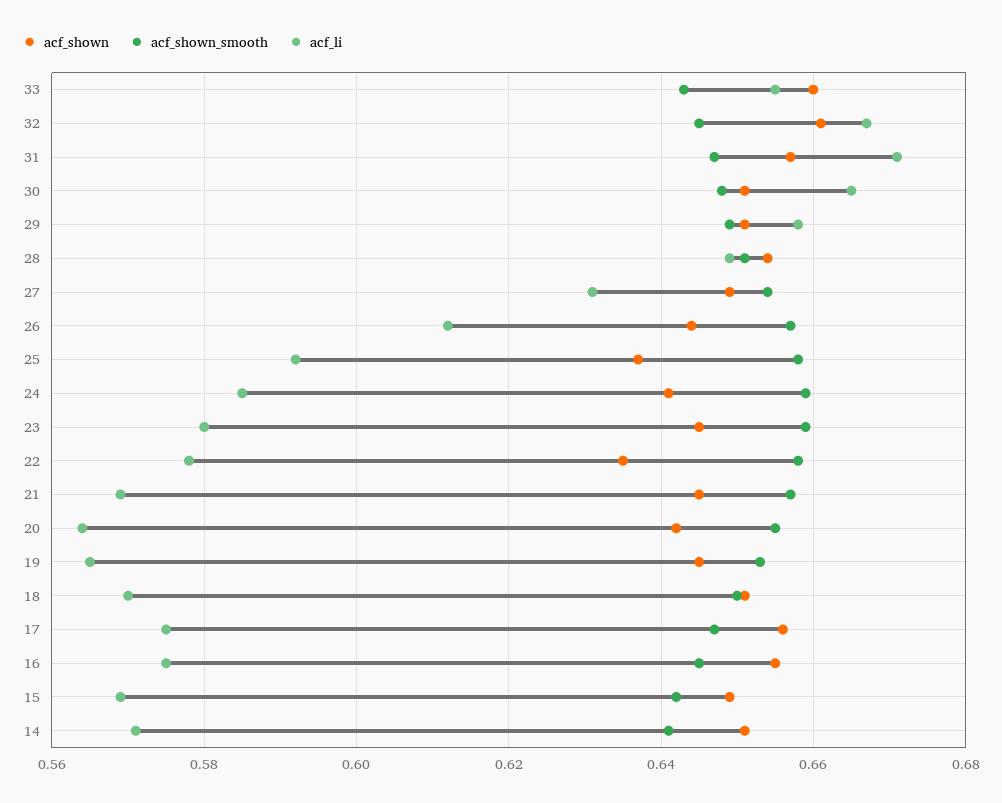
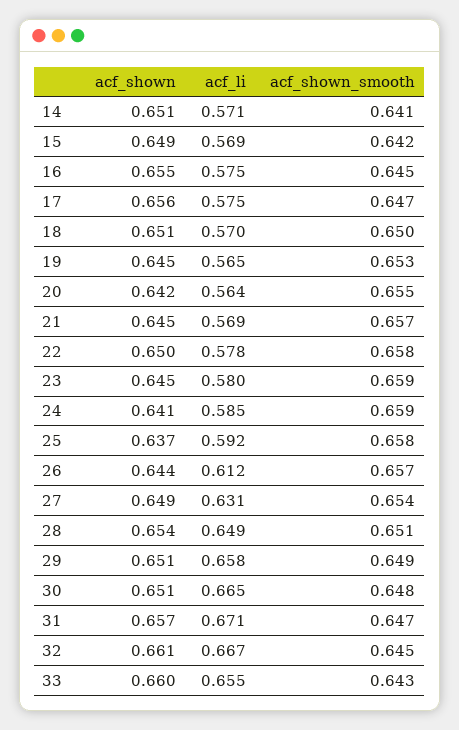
acf_shown, 22: 0.635 -> 0.65

